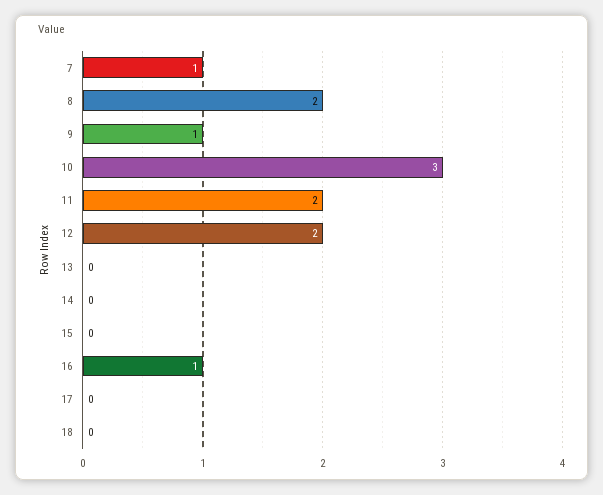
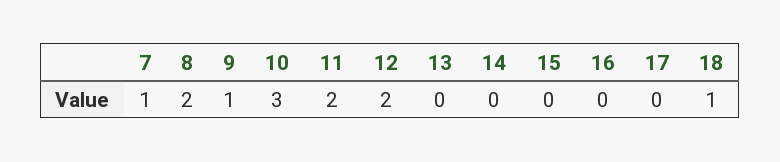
16: 1 -> 0
18: 0 -> 1

